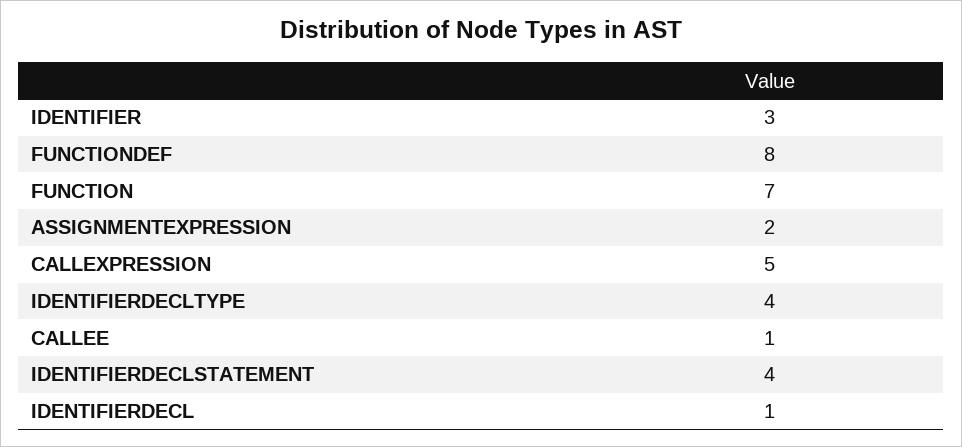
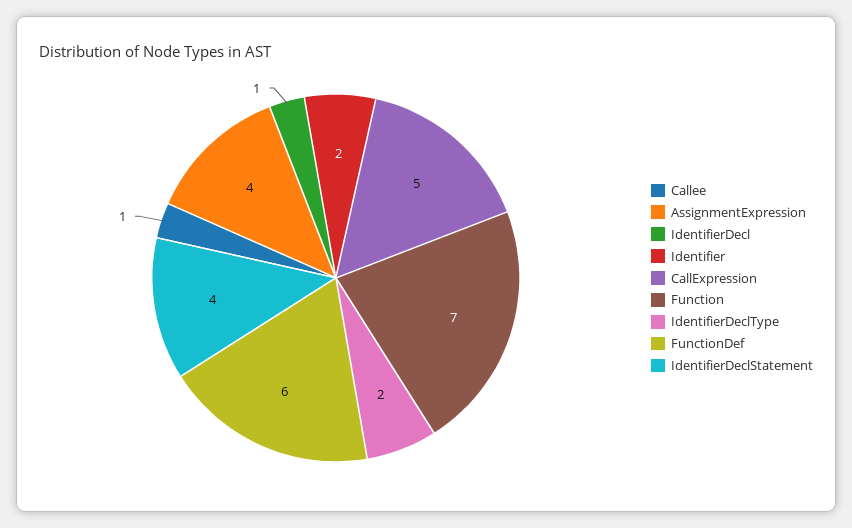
IDENTIFIER: 3 -> 2
FUNCTIONDEF: 8 -> 6
ASSIGNMENTEXPRESSION: 2 -> 4
IDENTIFIERDECLTYPE: 4 -> 2

